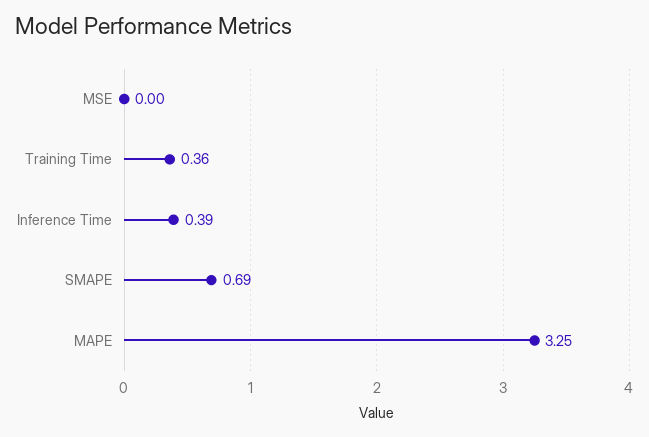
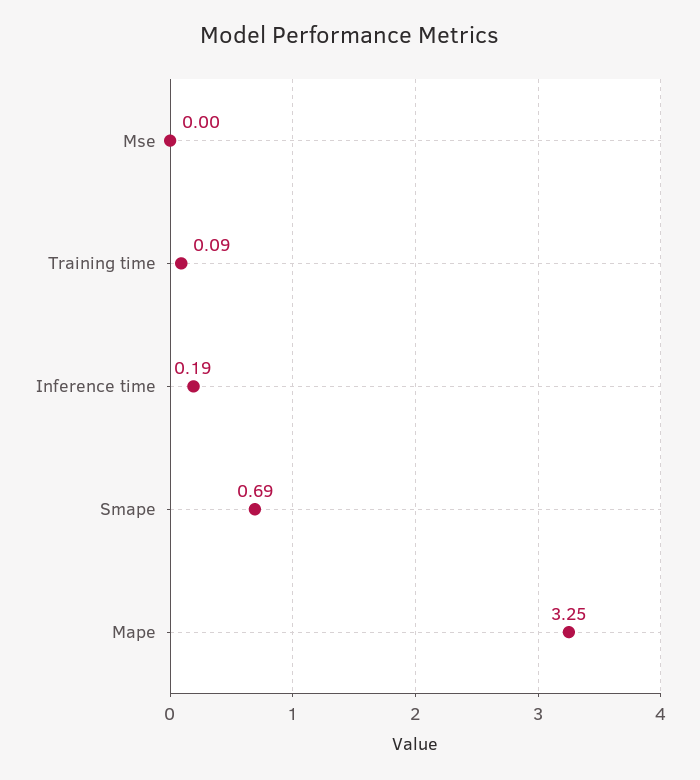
Training Time: 0.36 -> 0.09
Inference Time: 0.39 -> 0.19

